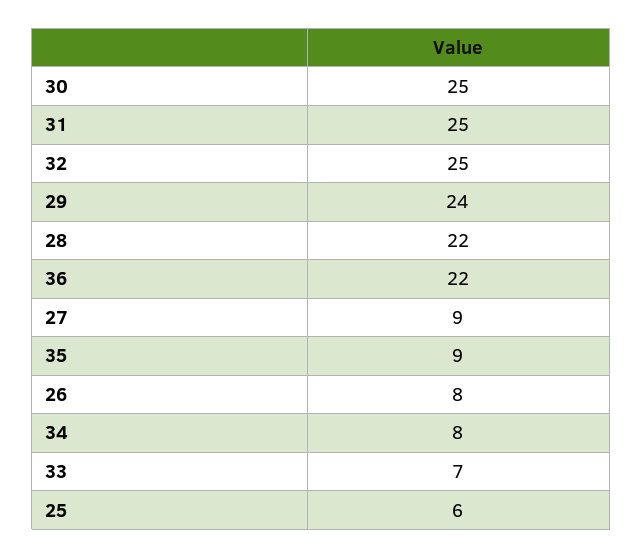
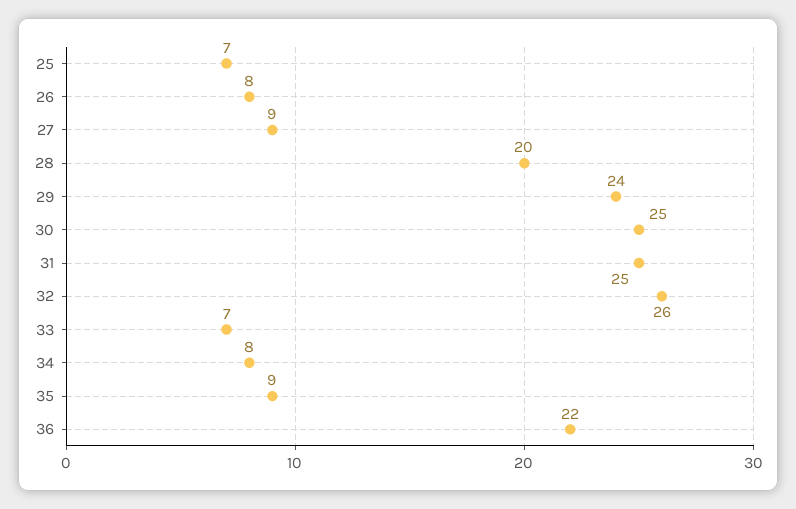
32: 25 -> 26
28: 22 -> 20
25: 6 -> 7

